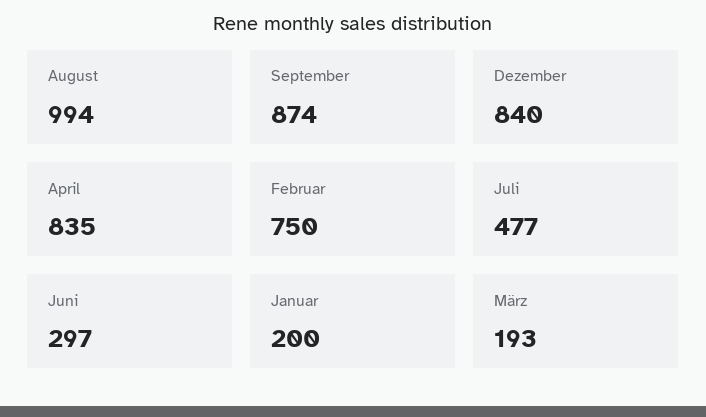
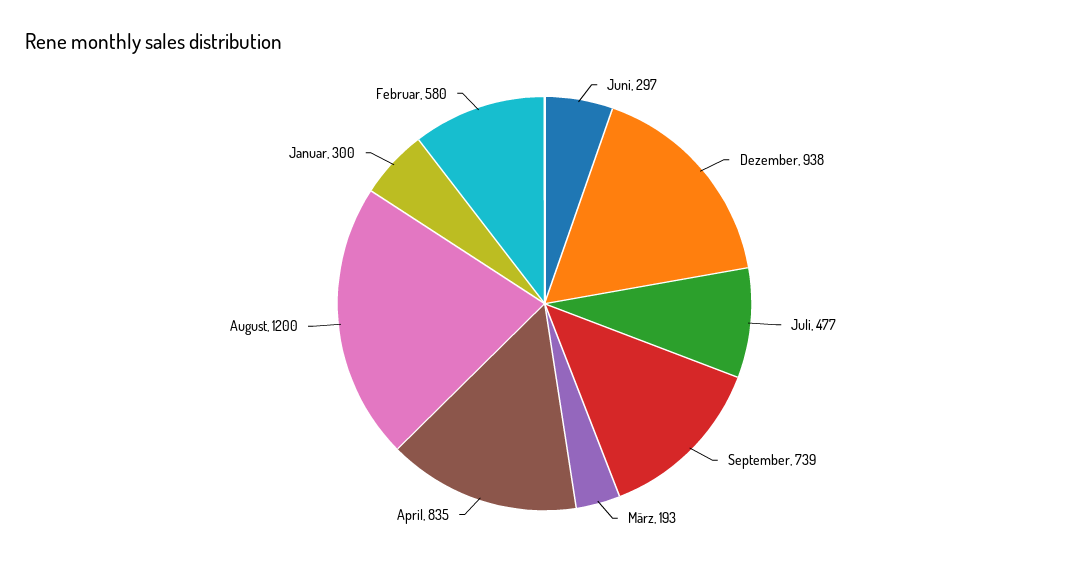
August: 994 -> 1200
September: 874 -> 739
Dezember: 840 -> 938
Februar: 750 -> 580
Januar: 200 -> 300

